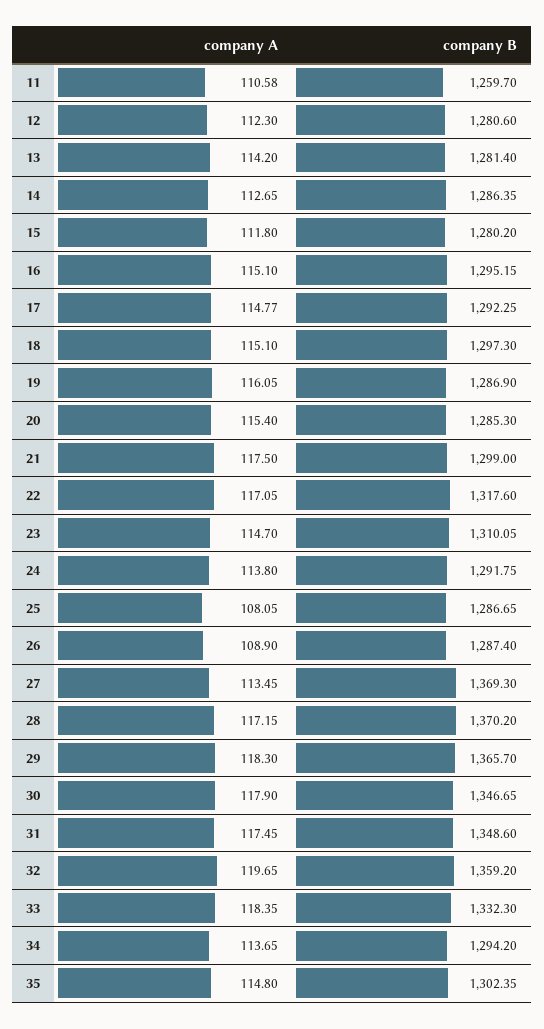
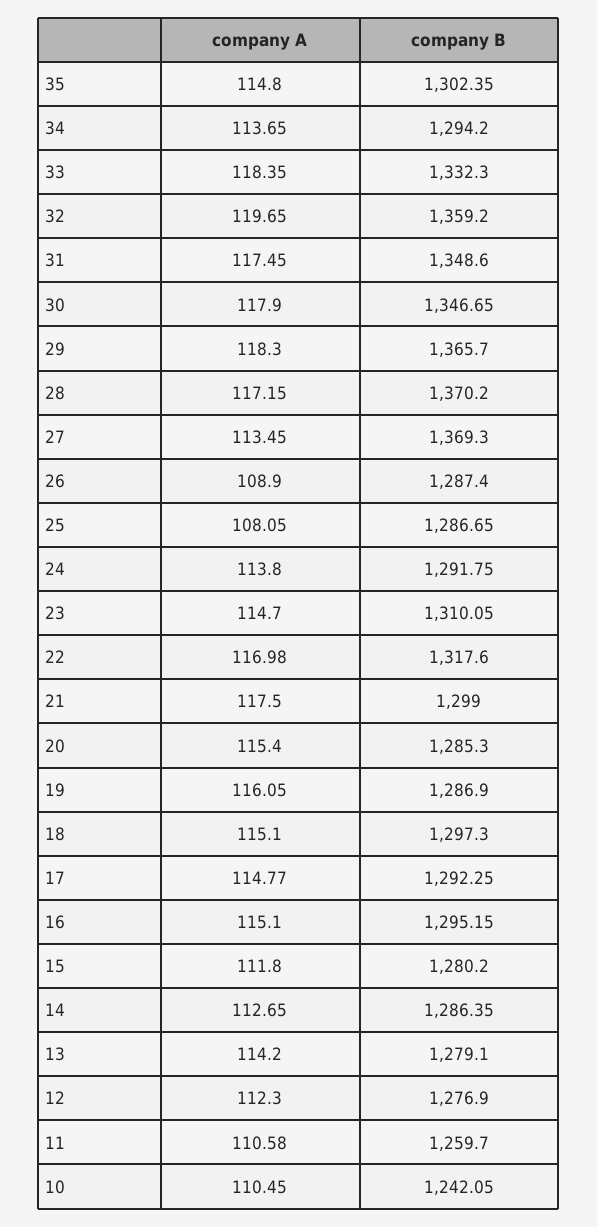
company B, 12: 1280.6 -> 1276.9
company B, 13: 1281.4 -> 1279.1
company A, 22: 117.05 -> 116.98
company A, 10: none -> 110.45
company B, 10: none -> 1242.05

